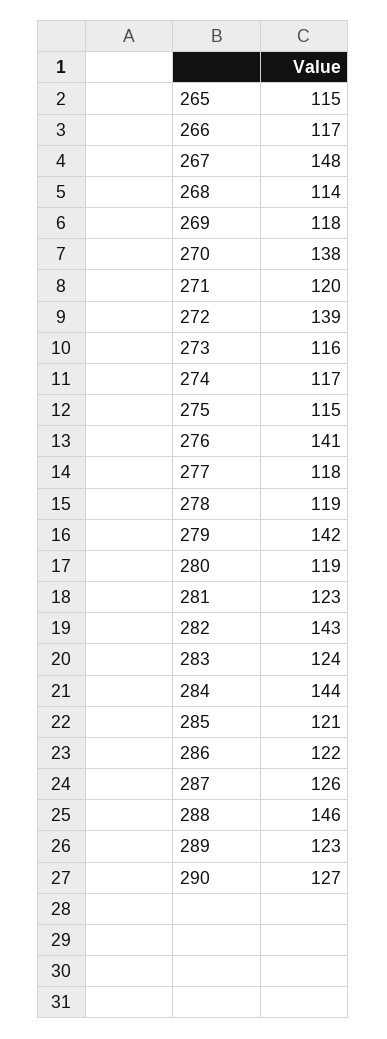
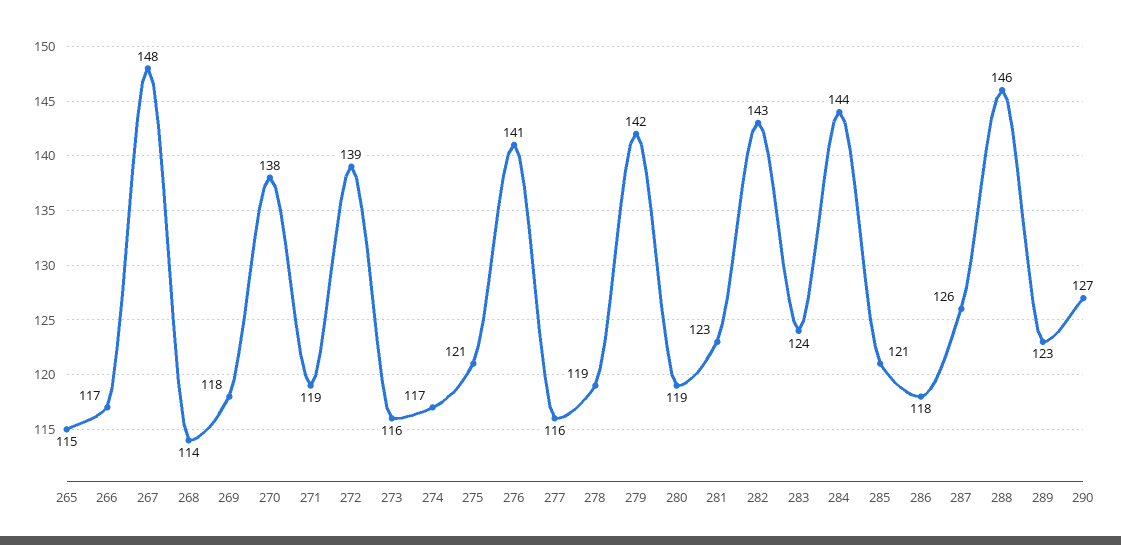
271: 120 -> 119
275: 115 -> 121
277: 118 -> 116
286: 122 -> 118

